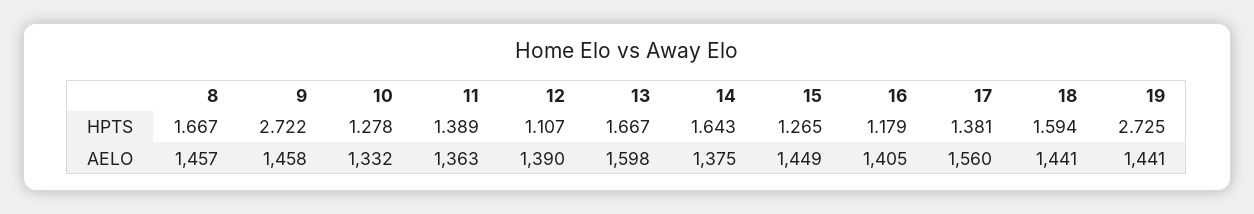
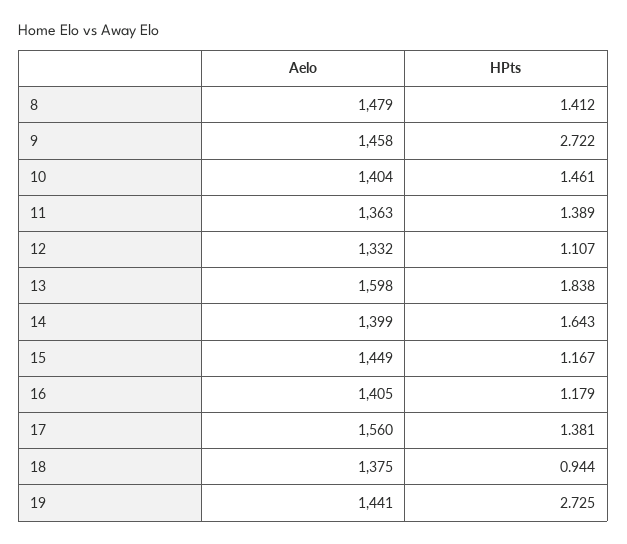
8, HPTS: 1.667 -> 1.412
10, HPTS: 1.278 -> 1.461
13, HPTS: 1.667 -> 1.838
15, HPTS: 1.265 -> 1.167
18, HPTS: 1.594 -> 0.944
8, AELO: 1457 -> 1479
10, AELO: 1332 -> 1404
12, AELO: 1390 -> 1332
14, AELO: 1375 -> 1399
18, AELO: 1441 -> 1375

